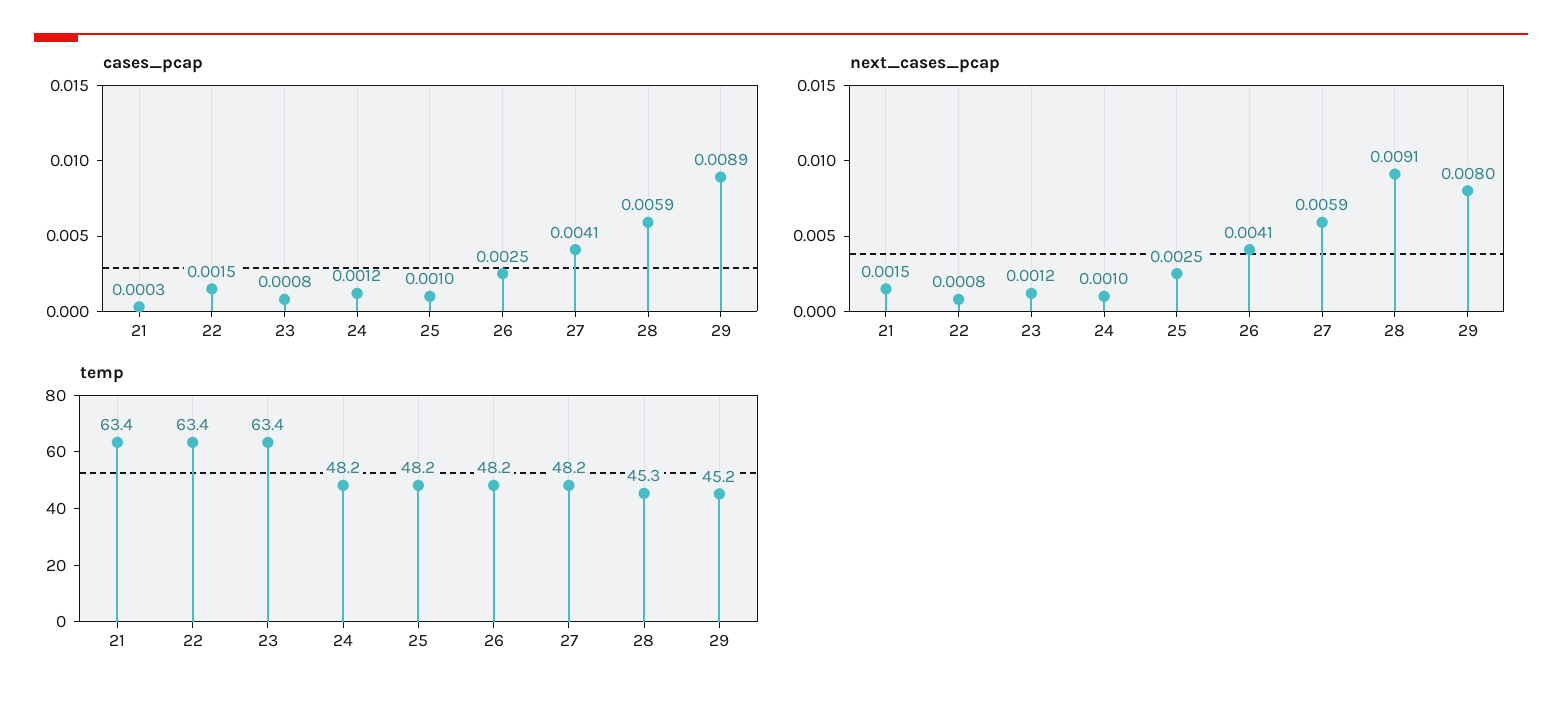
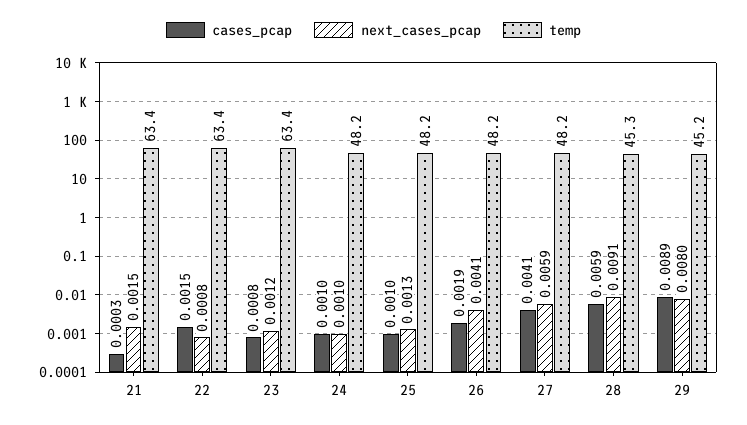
cases_pcap, 24: 0.0012 -> 0.001
cases_pcap, 26: 0.0025 -> 0.0019
next_cases_pcap, 25: 0.0025 -> 0.0013

